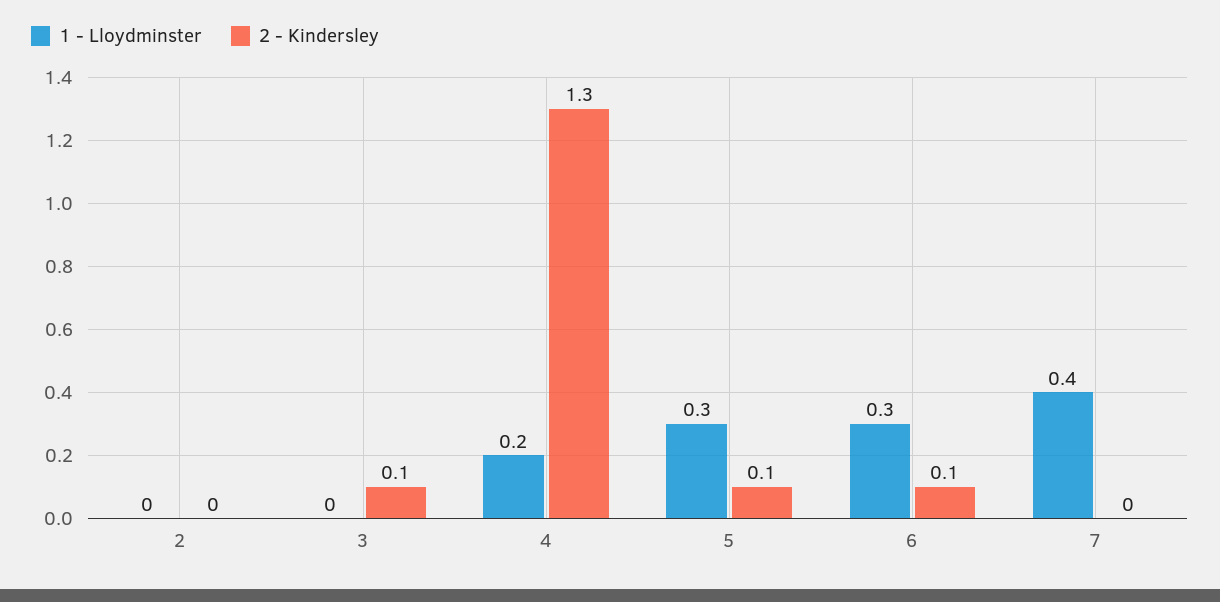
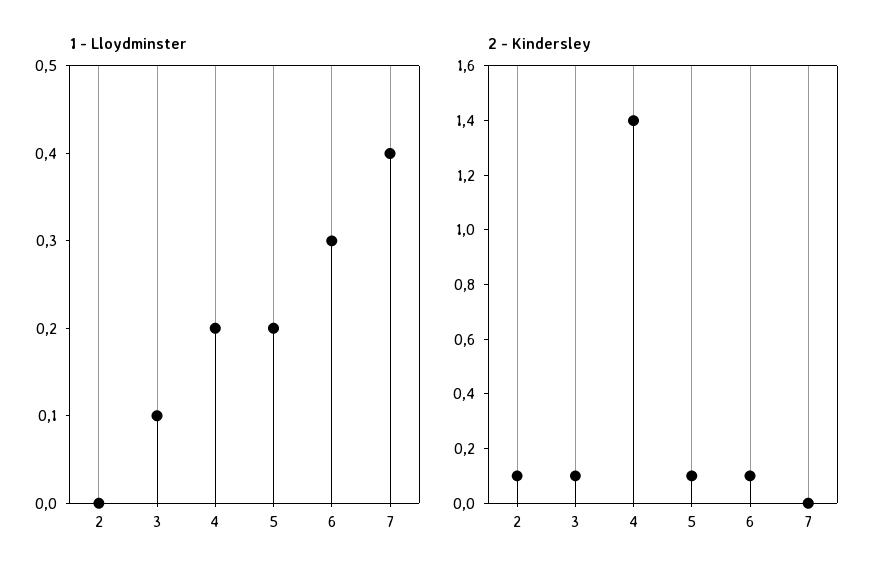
2 - Kindersley, 2: 0 -> 0.1
1 - Lloydminster, 3: 0 -> 0.1
2 - Kindersley, 4: 1.3 -> 1.4
1 - Lloydminster, 5: 0.3 -> 0.2

